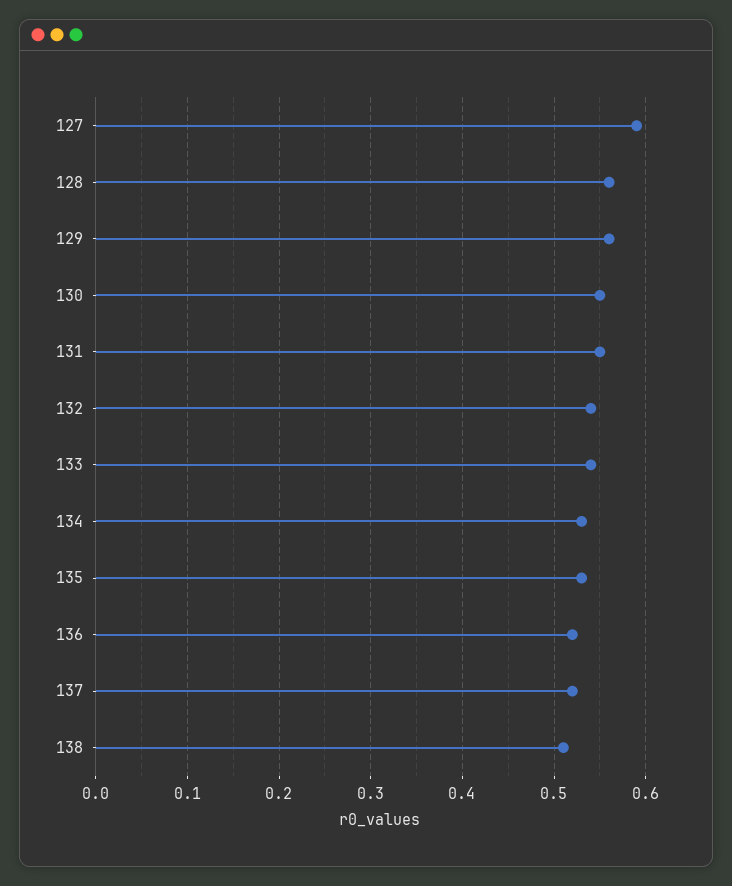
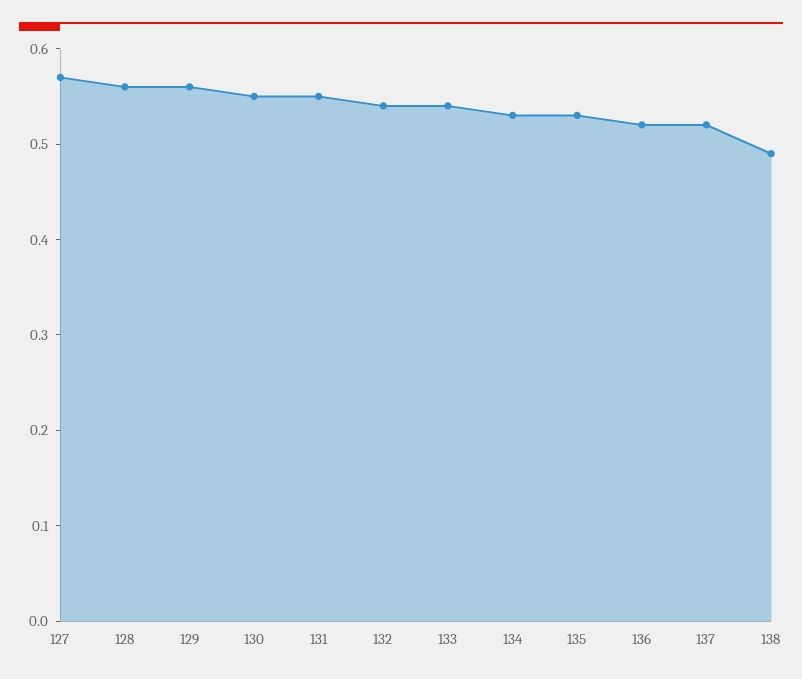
127: 0.59 -> 0.57
138: 0.51 -> 0.49

